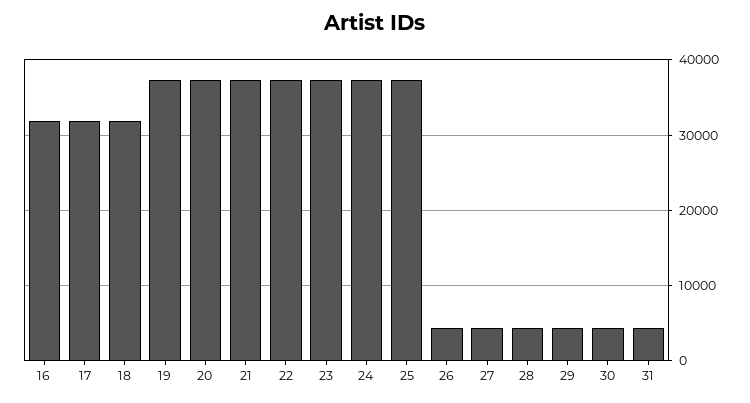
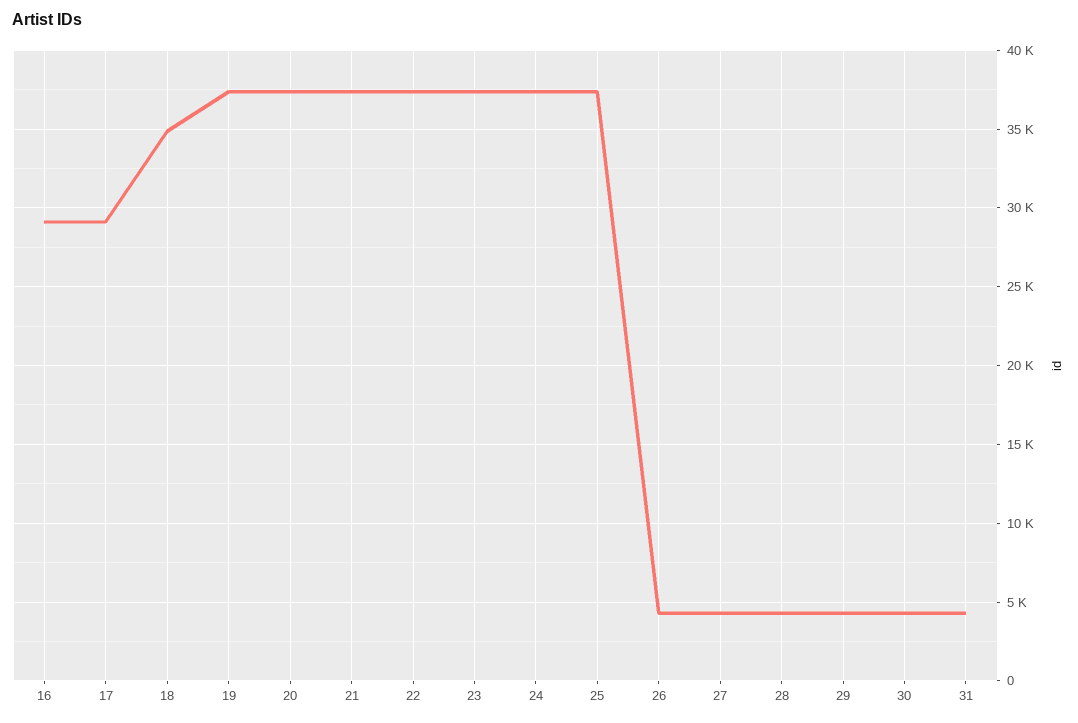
16: 32000 -> 29000
17: 32000 -> 29000
18: 32000 -> 35000

